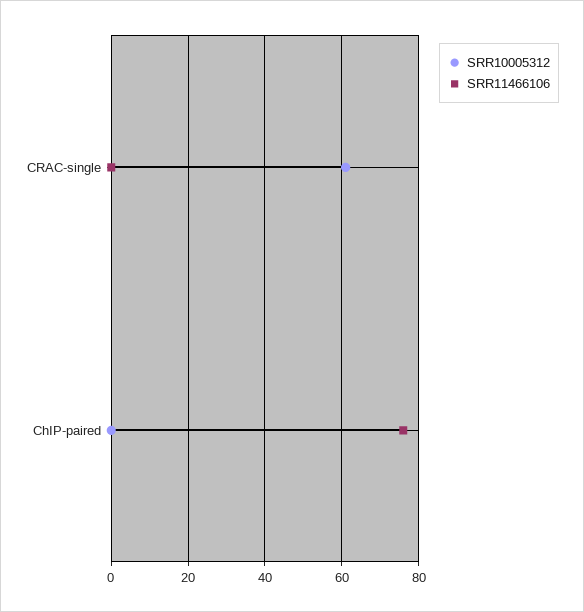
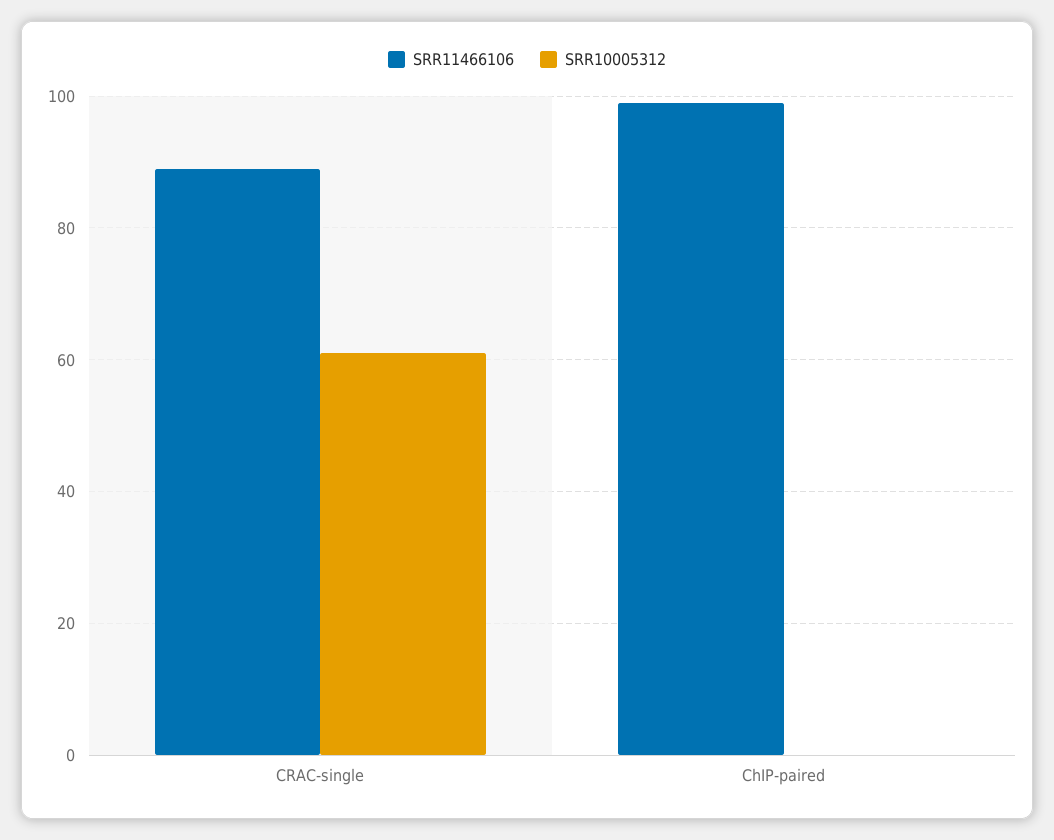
SRR11466106, CRAC-single: 0 -> 90
SRR11466106, ChIP-paired: 75 -> 100

